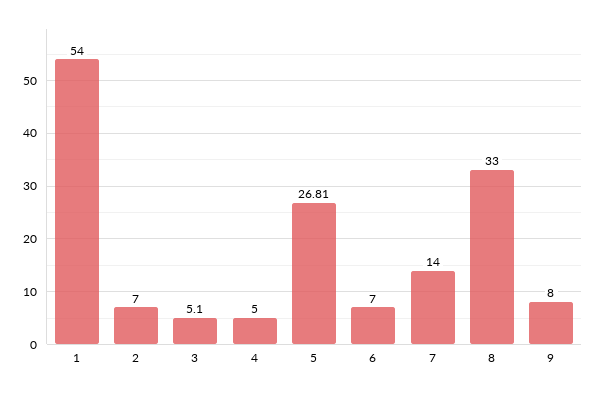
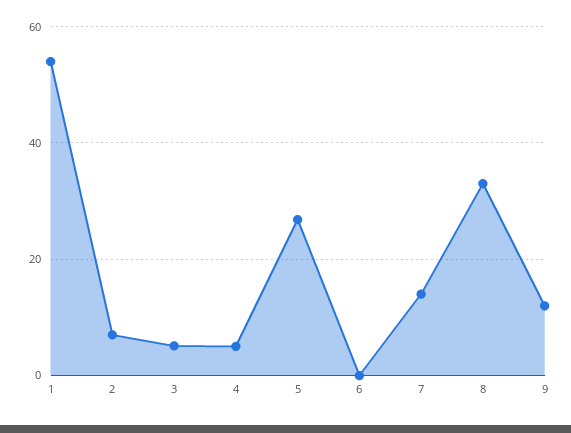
6: 7 -> 0
9: 8 -> 12

